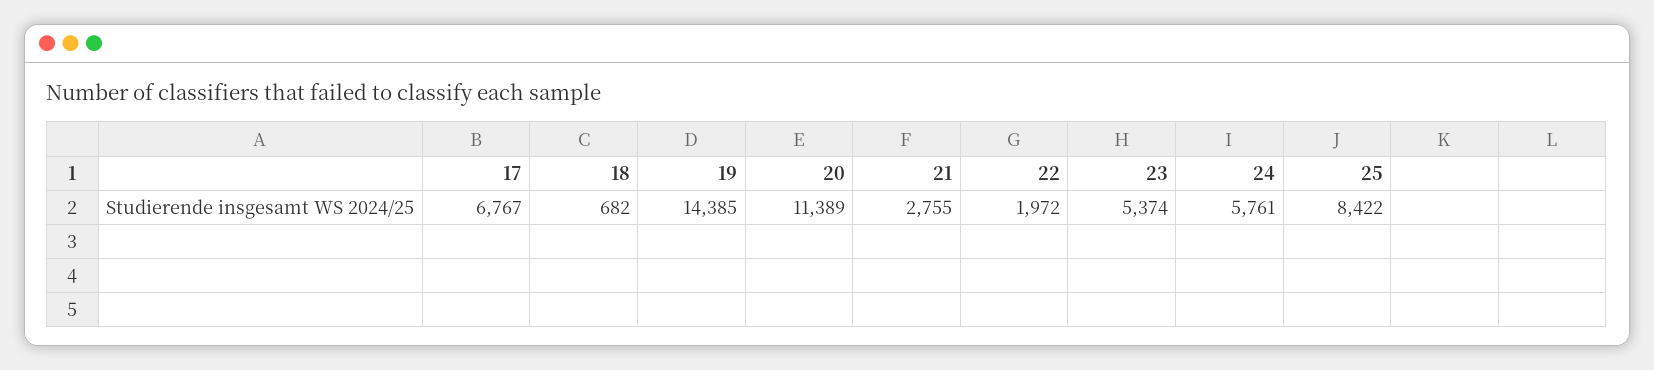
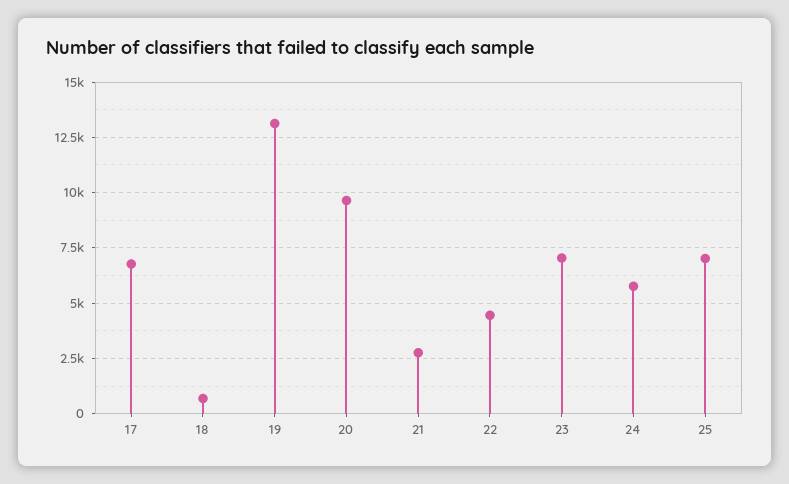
19: 14385 -> 13000
20: 11389 -> 9500
22: 1972 -> 4500
23: 5374 -> 7000
25: 8422 -> 7000

